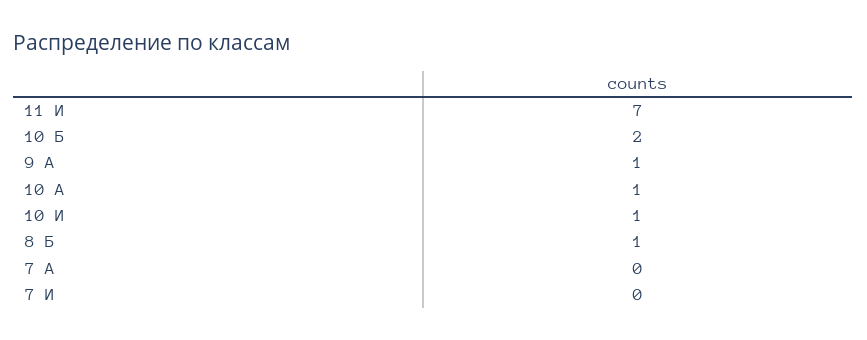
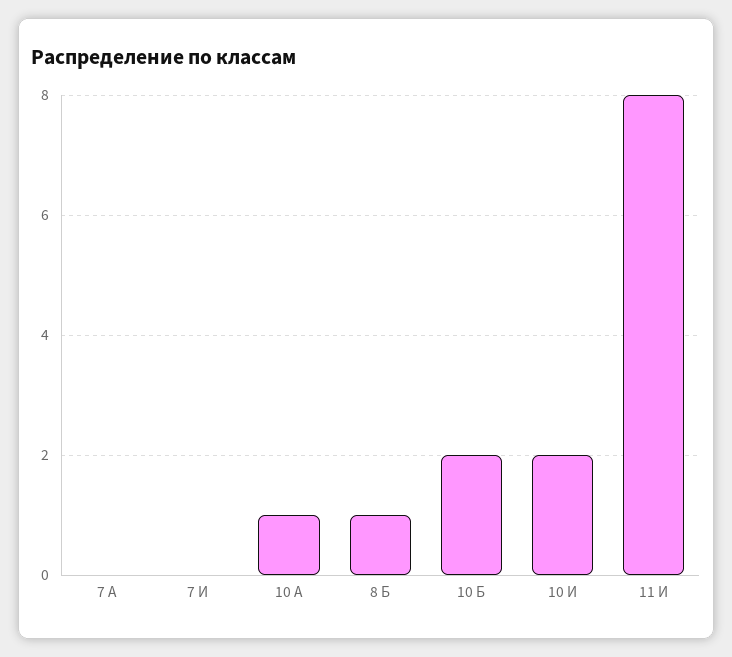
11 И: 7 -> 8
9 А: 1 -> none
10 И: 1 -> 2

